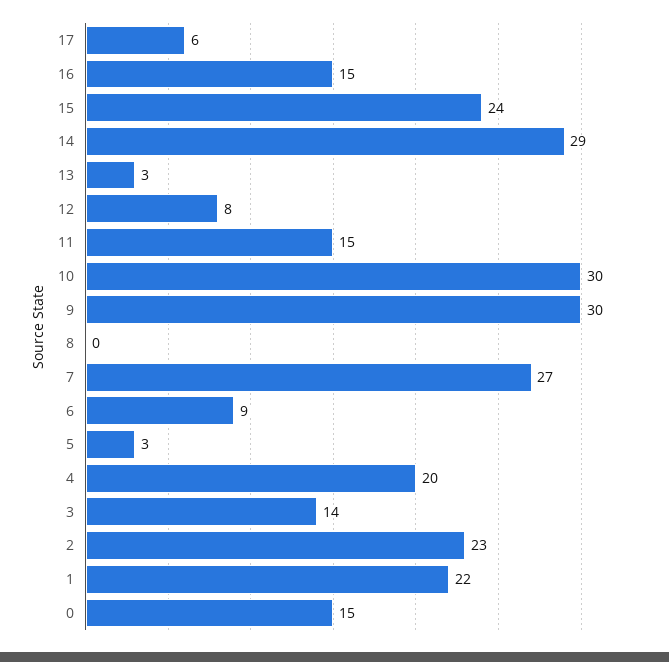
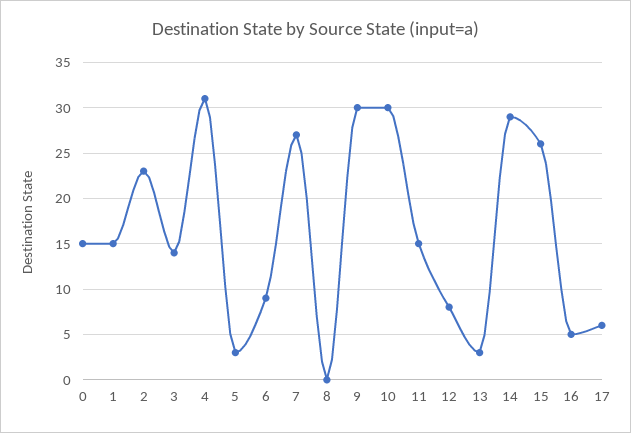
16: 15 -> 5
15: 24 -> 26
4: 20 -> 31
1: 22 -> 15

